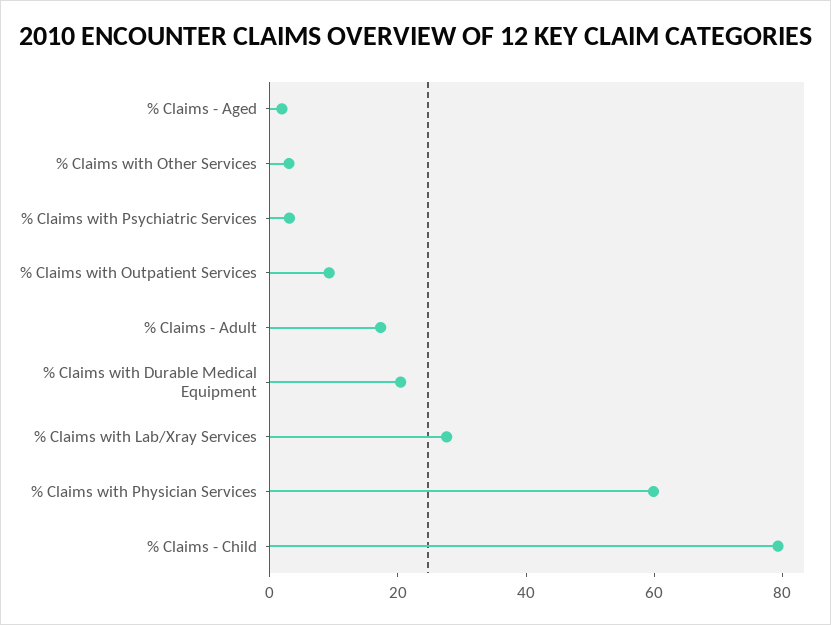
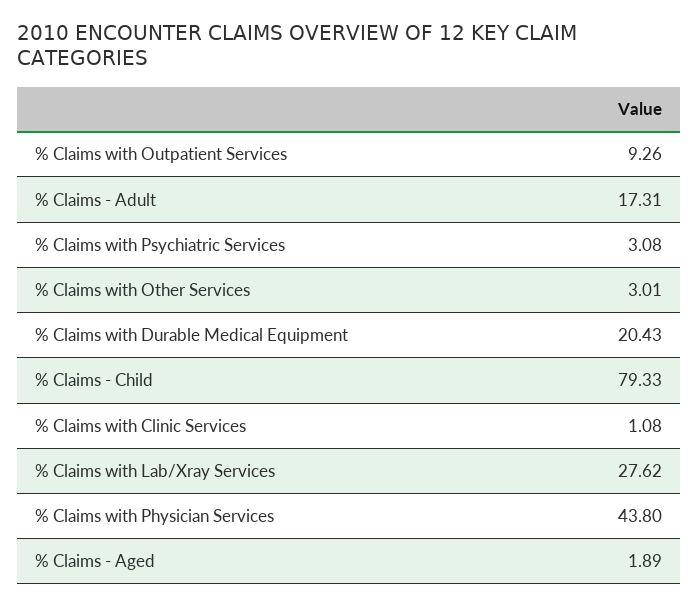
% Claims with Physician Services: 60 -> 43.8
% Claims with Clinic Services: none -> 1.08

